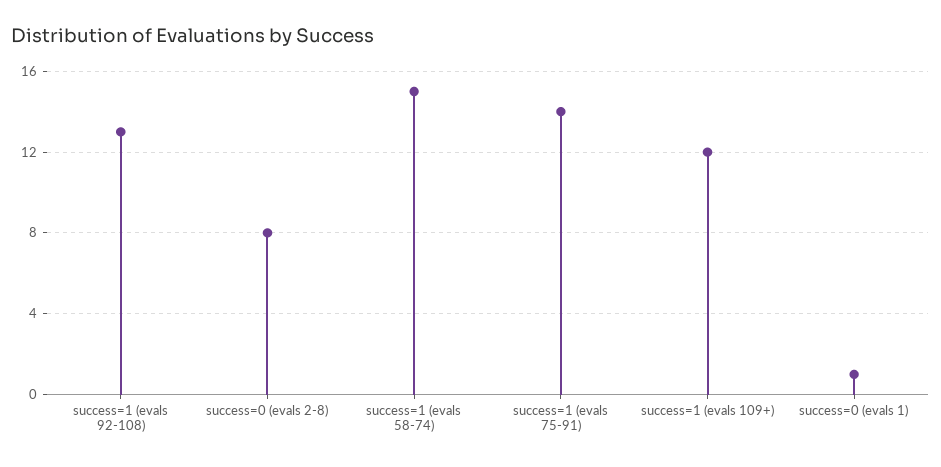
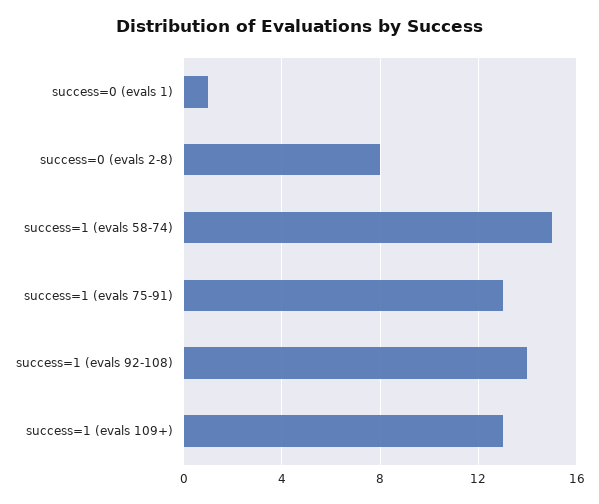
success=1 (evals 92-108): 13 -> 14
success=1 (evals 75-91): 14 -> 13
success=1 (evals 109+): 12 -> 13

